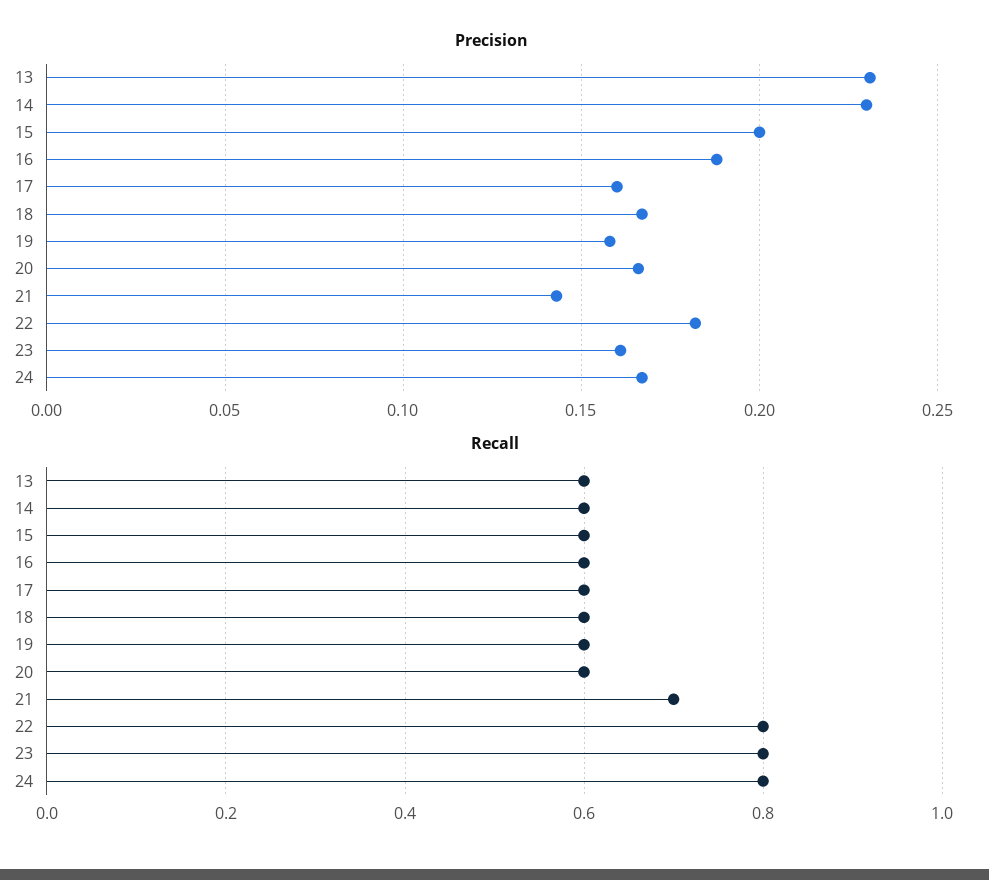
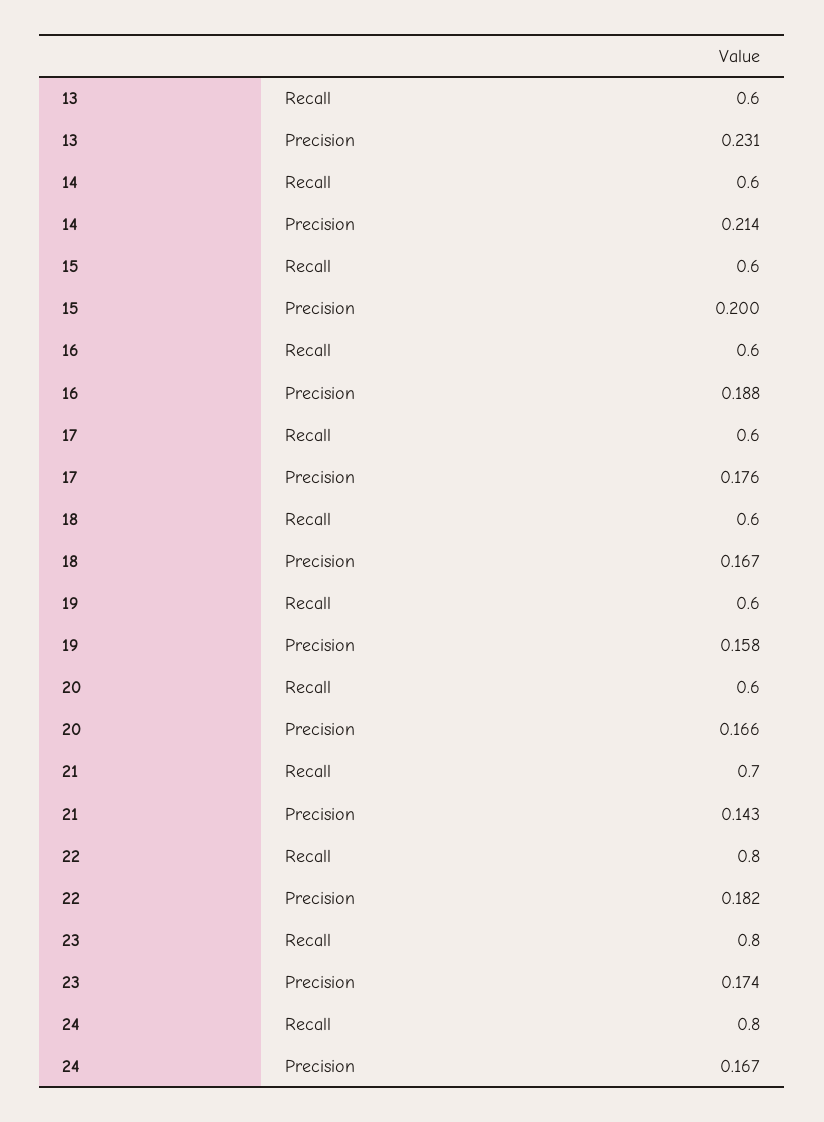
Precision, 14: 0.23 -> 0.214
Precision, 17: 0.16 -> 0.176
Precision, 23: 0.16 -> 0.174

